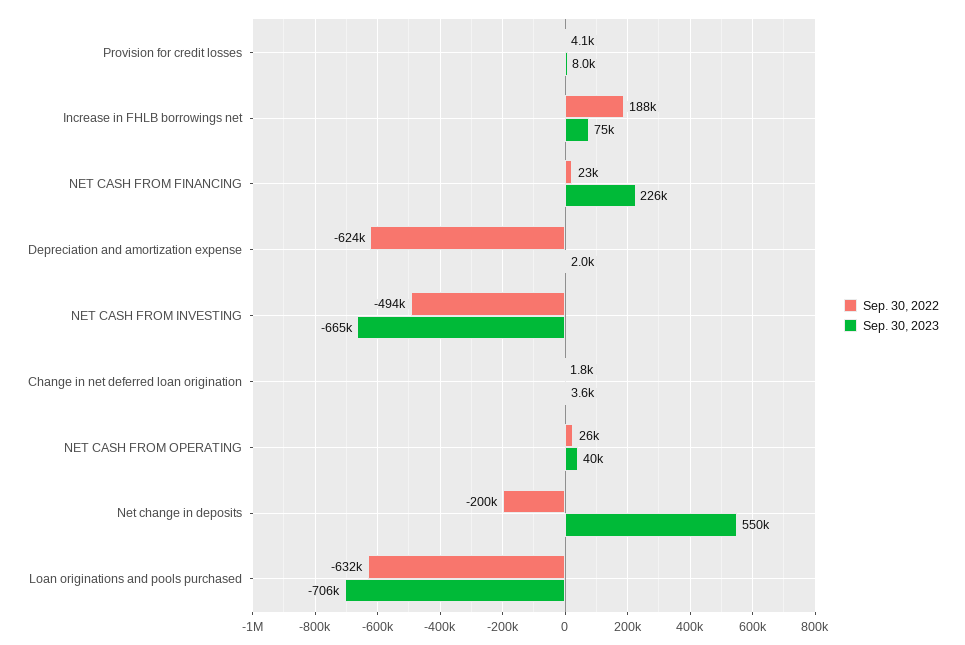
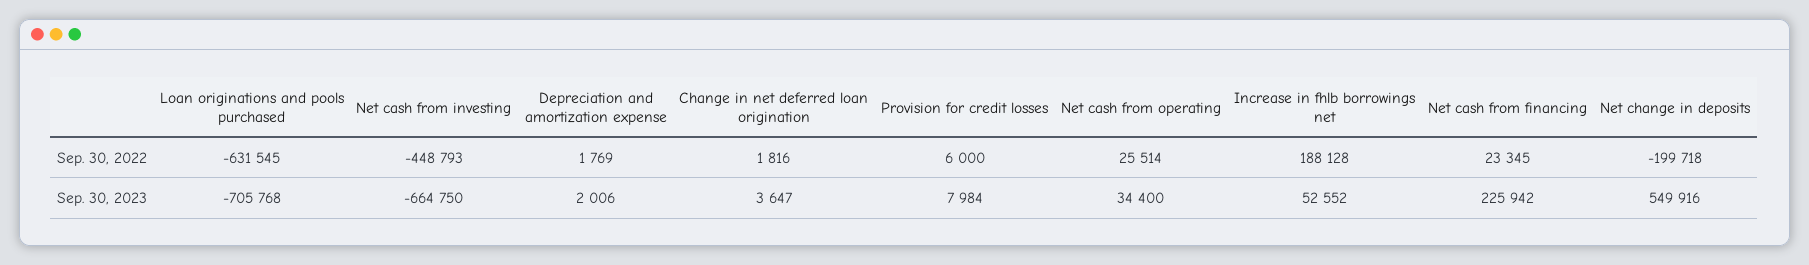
Sep. 30, 2022, Provision for credit losses: 4100 -> 6000
Sep. 30, 2023, Increase in FHLB borrowings net: 75000 -> 52552
Sep. 30, 2022, Depreciation and amortization expense: -624000 -> 1769
Sep. 30, 2022, NET CASH FROM INVESTING: -494000 -> -448793
Sep. 30, 2023, NET CASH FROM OPERATING: 40000 -> 34400

